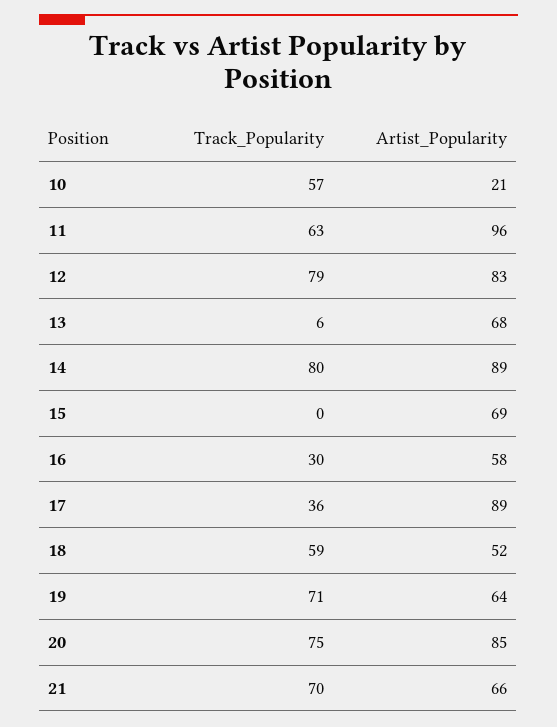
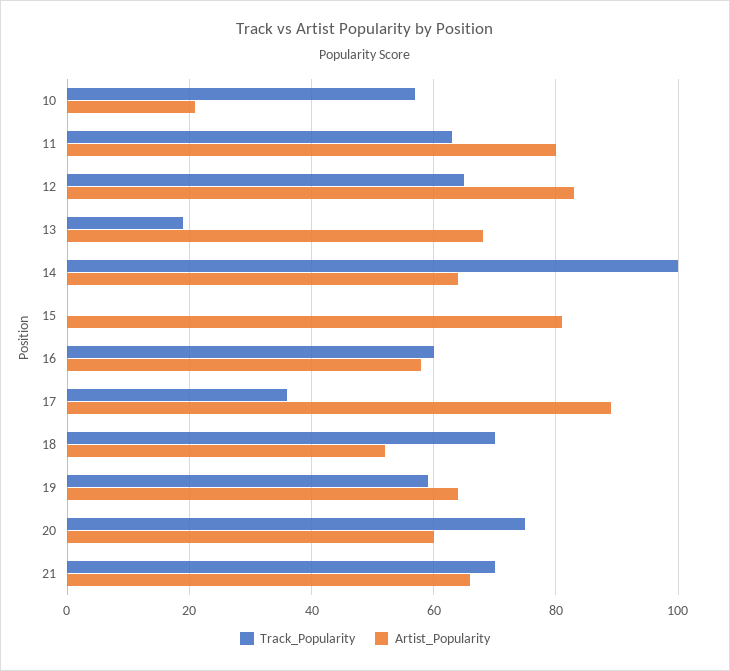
Artist_Popularity, 11: 96 -> 80
Track_Popularity, 12: 79 -> 65
Track_Popularity, 13: 6 -> 20
Track_Popularity, 14: 80 -> 100
Artist_Popularity, 14: 89 -> 65
Artist_Popularity, 15: 69 -> 80
Track_Popularity, 16: 30 -> 60
Track_Popularity, 18: 59 -> 70
Track_Popularity, 19: 71 -> 60
Artist_Popularity, 20: 85 -> 60

